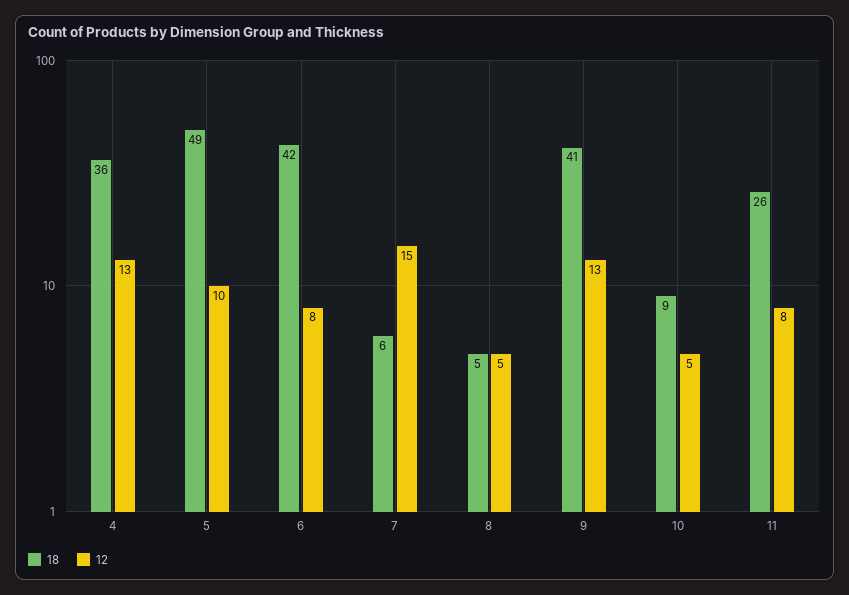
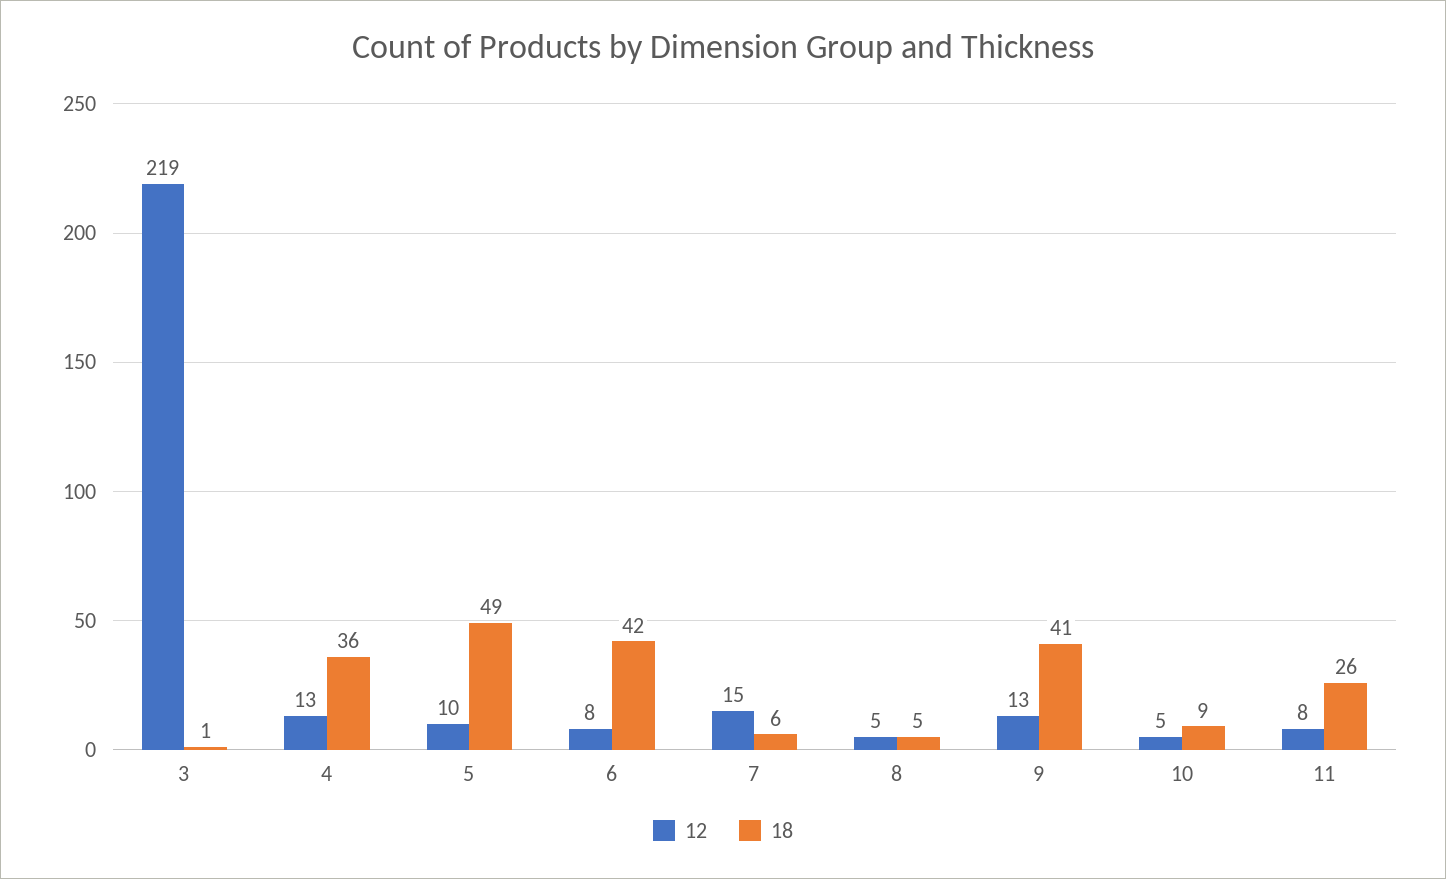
12, 3: none -> 219
18, 3: none -> 1

